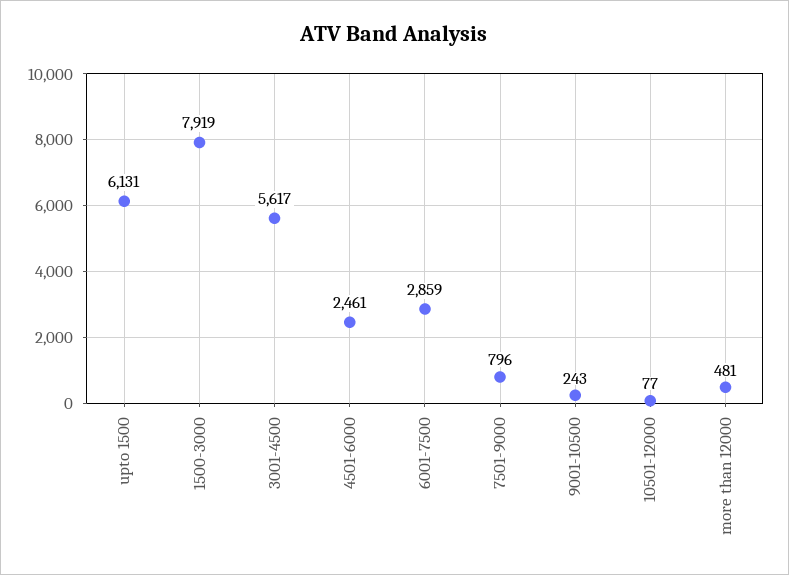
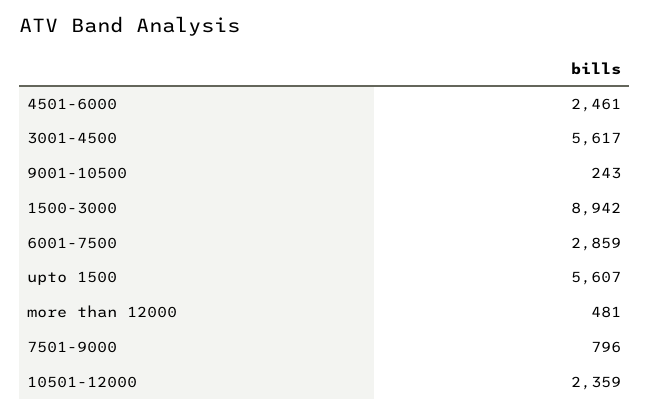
upto 1500: 6131 -> 5607
1500-3000: 7919 -> 8942
10501-12000: 77 -> 2359

